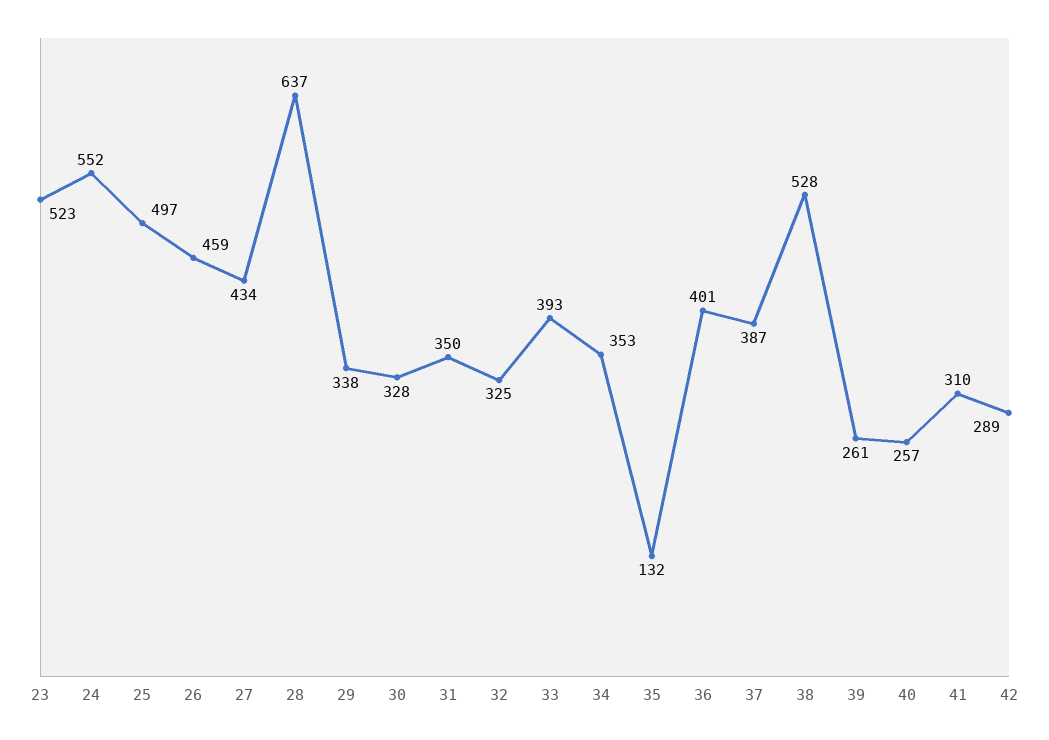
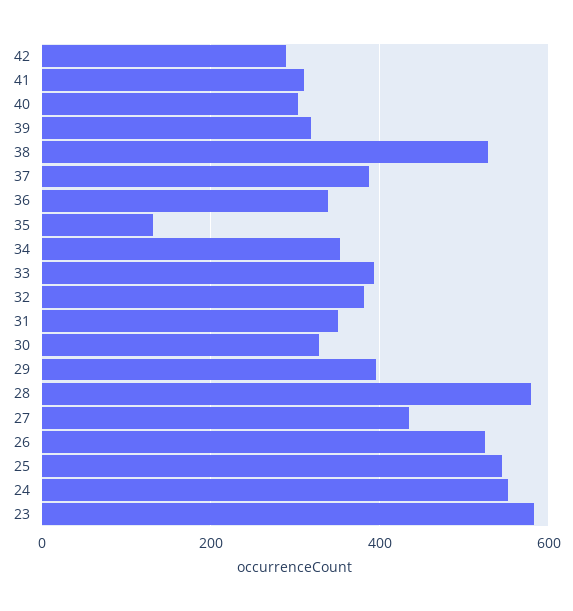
23: 523 -> 580
25: 497 -> 540
26: 459 -> 520
28: 637 -> 580
29: 338 -> 400
32: 325 -> 380
36: 401 -> 340
39: 261 -> 320
40: 257 -> 300

